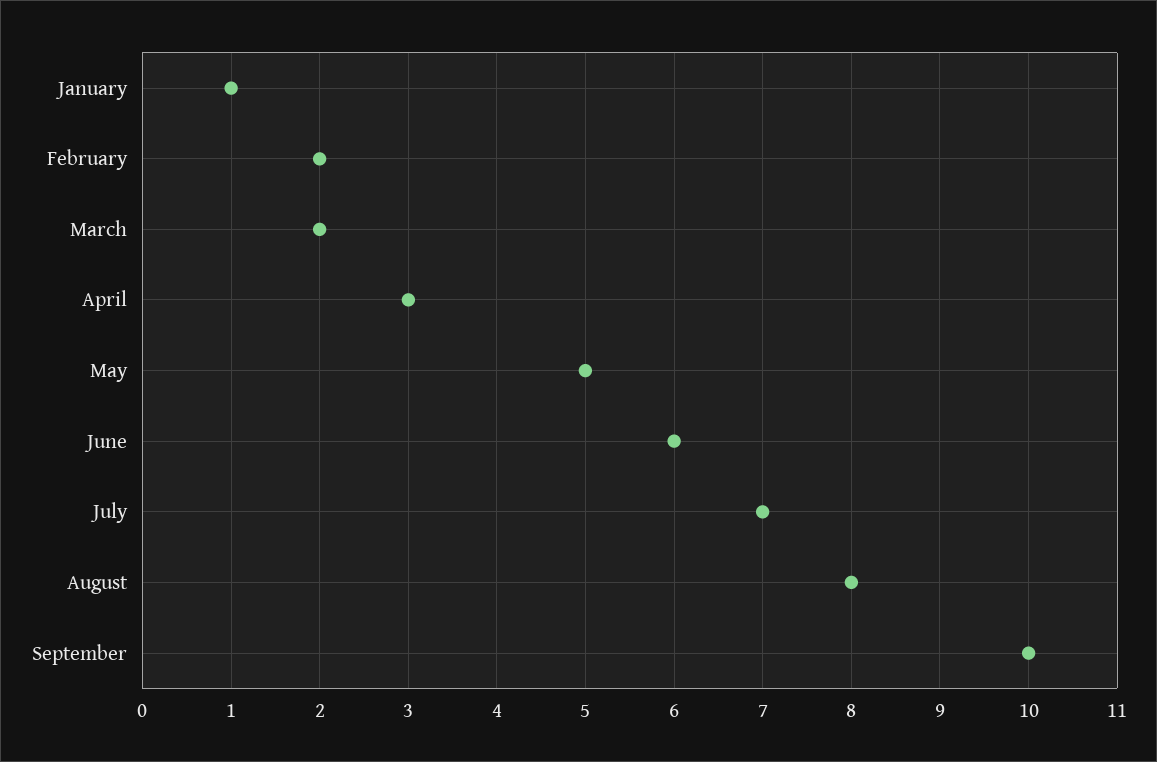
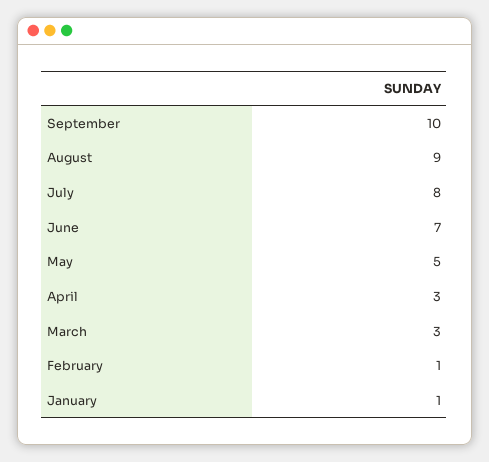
February: 2 -> 1
March: 2 -> 3
June: 6 -> 7
July: 7 -> 8
August: 8 -> 9

